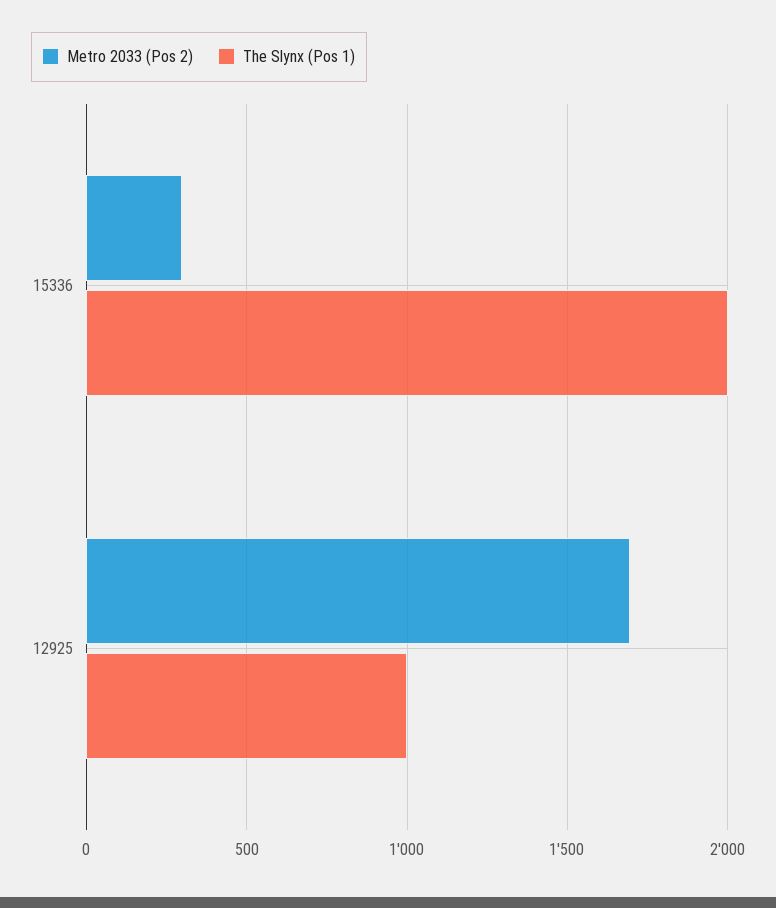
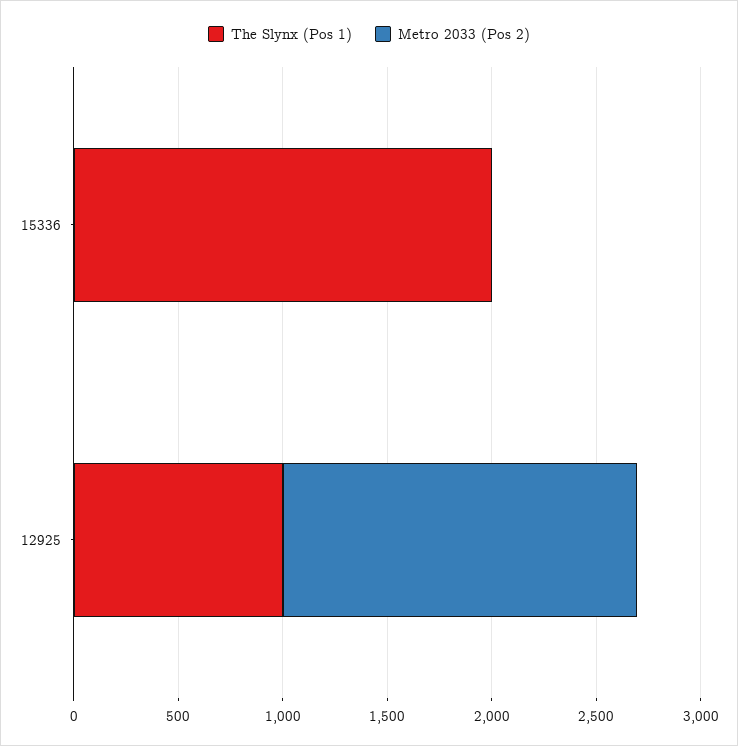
Metro 2033 (Pos 2), 15336: 300 -> 0

